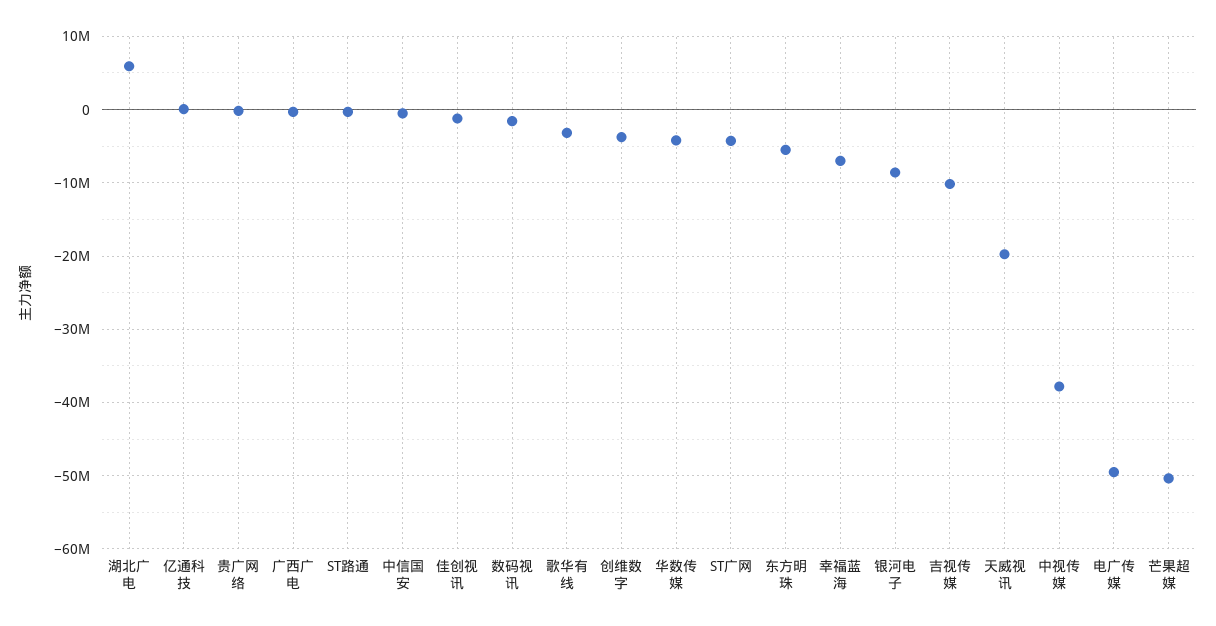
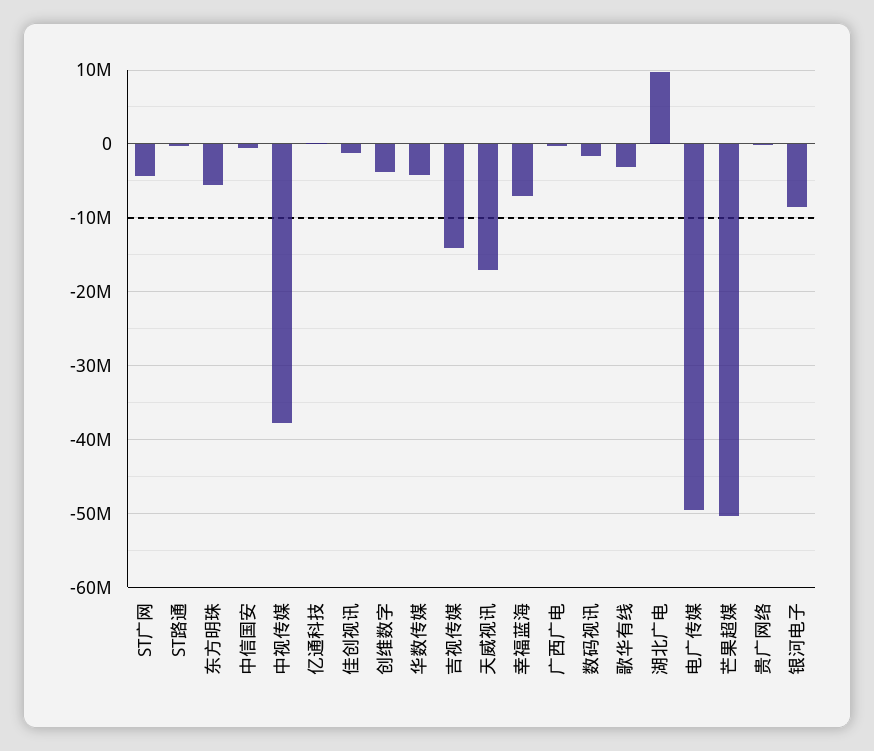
湖北广电: 6000000 -> 10000000
吉视传媒: -10000000 -> -14000000
天威视讯: -20000000 -> -17000000

